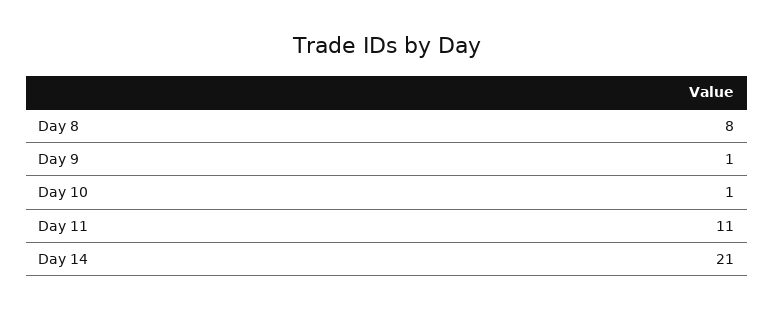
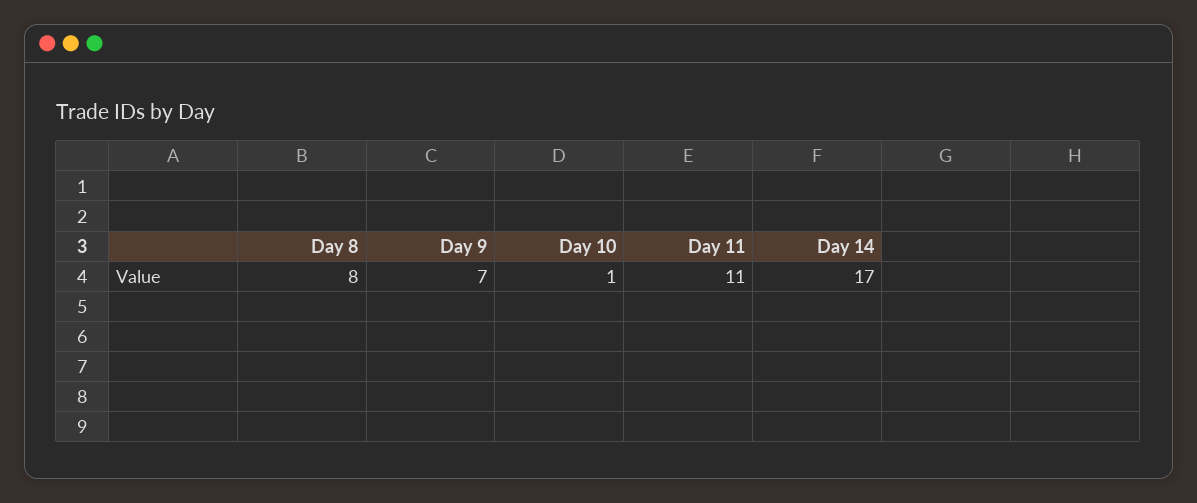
Day 9: 1 -> 7
Day 14: 21 -> 17

